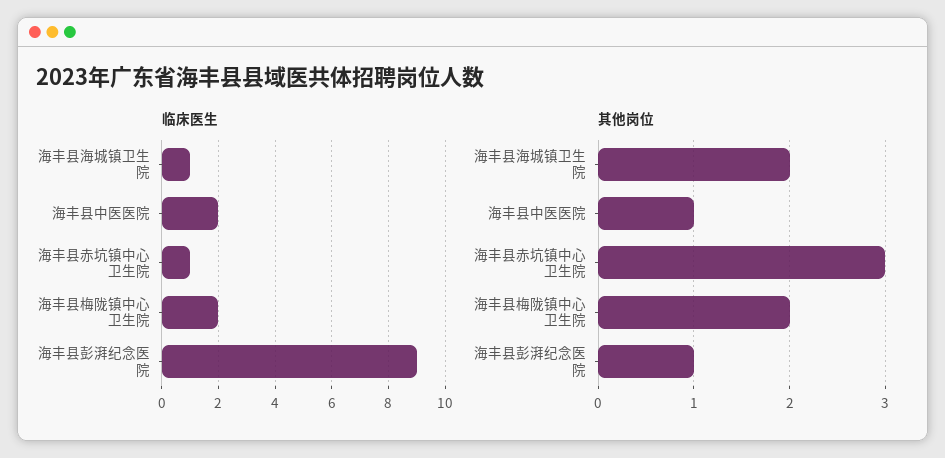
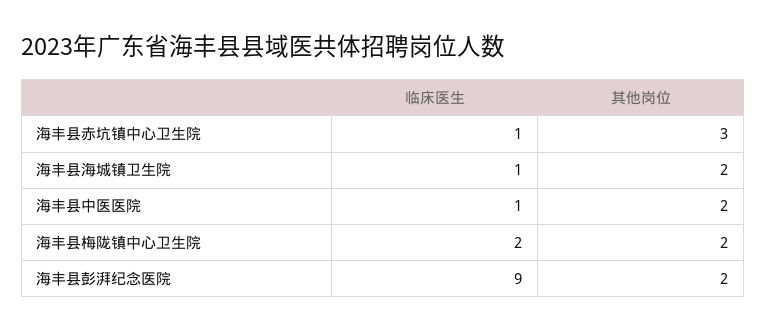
临床医生, 海丰县中医医院: 2 -> 1
其他岗位, 海丰县中医医院: 1 -> 2
其他岗位, 海丰县彭湃纪念医院: 1 -> 2

